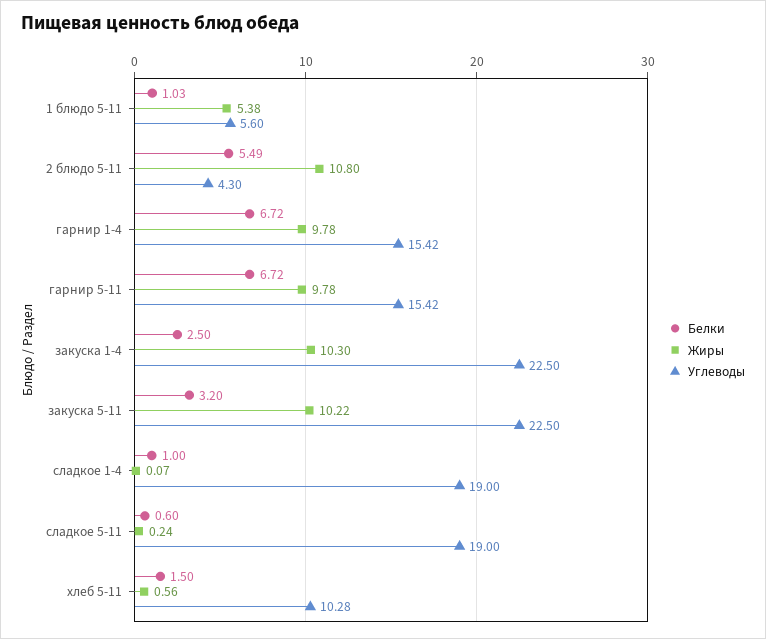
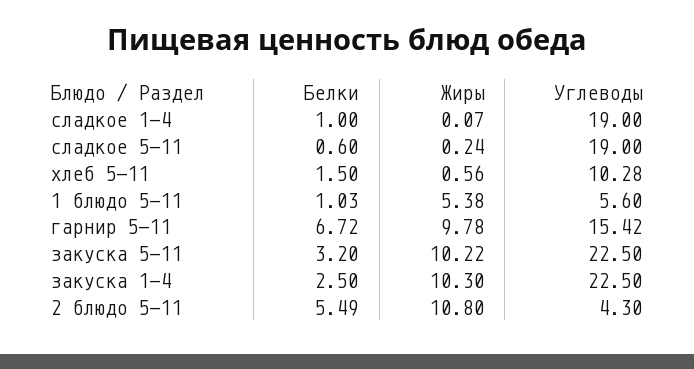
Белки, гарнир 1-4: 6.72 -> none
Жиры, гарнир 1-4: 9.78 -> none
Углеводы, гарнир 1-4: 15.42 -> none

